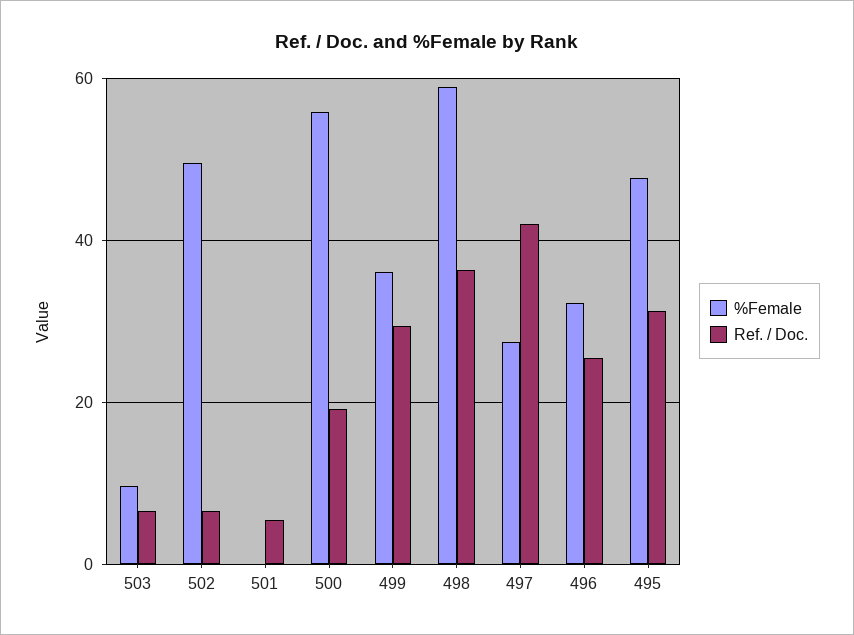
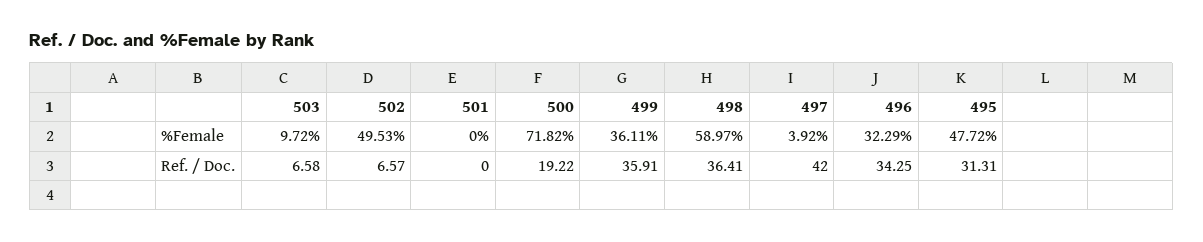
Ref. / Doc., 501: 6 -> 0
%Female, 500: 56 -> 71.82
Ref. / Doc., 499: 30 -> 35.91
%Female, 497: 28 -> 3.92
Ref. / Doc., 496: 26 -> 34.25

